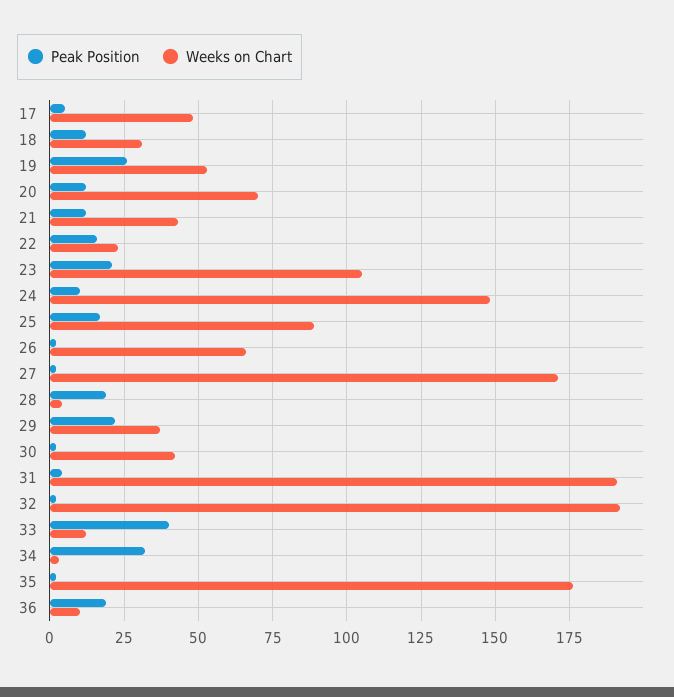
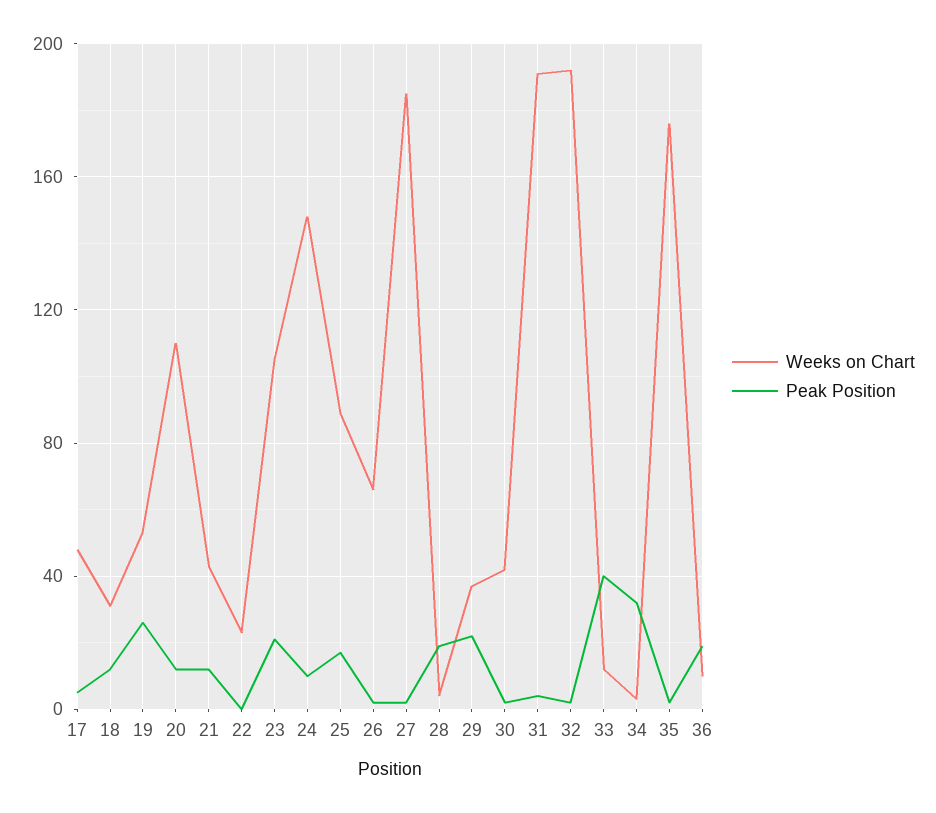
Weeks on Chart, 20: 70 -> 110
Peak Position, 22: 15 -> 0
Weeks on Chart, 27: 170 -> 185

